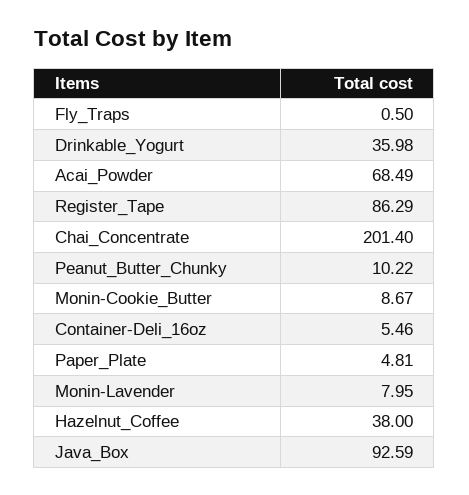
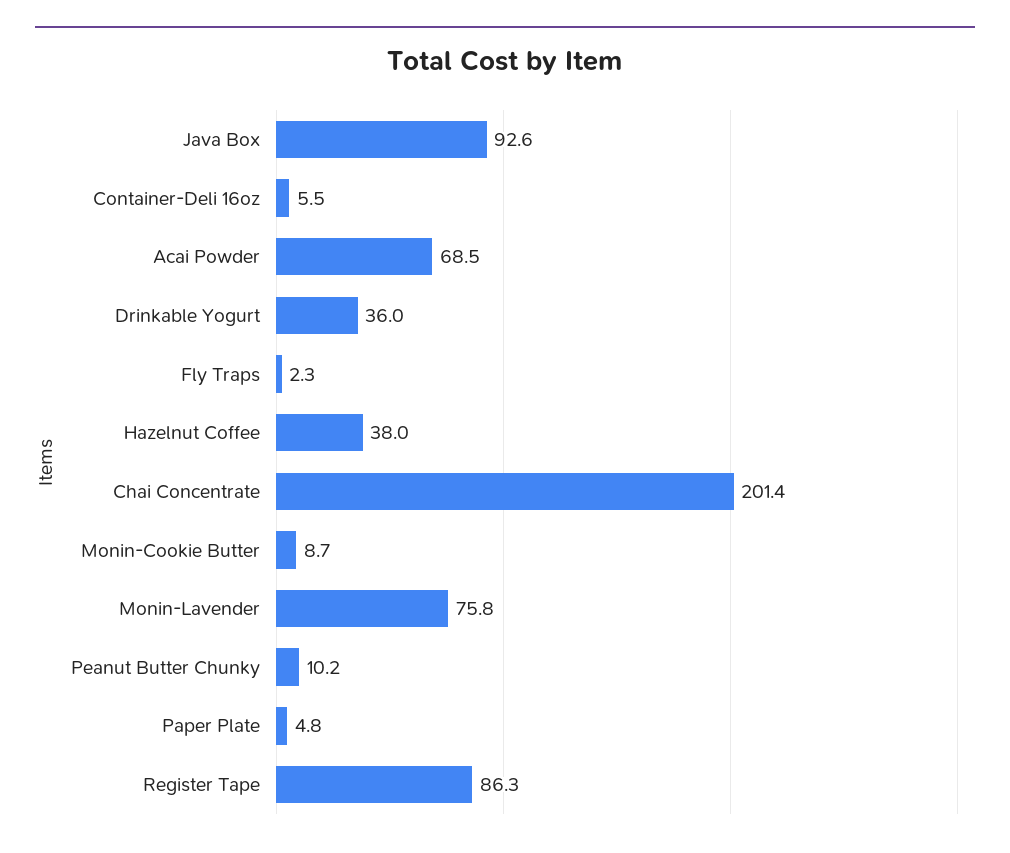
Fly_Traps: 0.5 -> 2.3
Monin-Lavender: 7.95 -> 75.8

